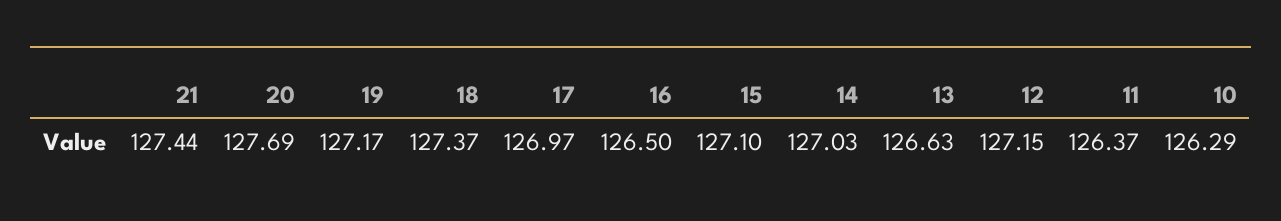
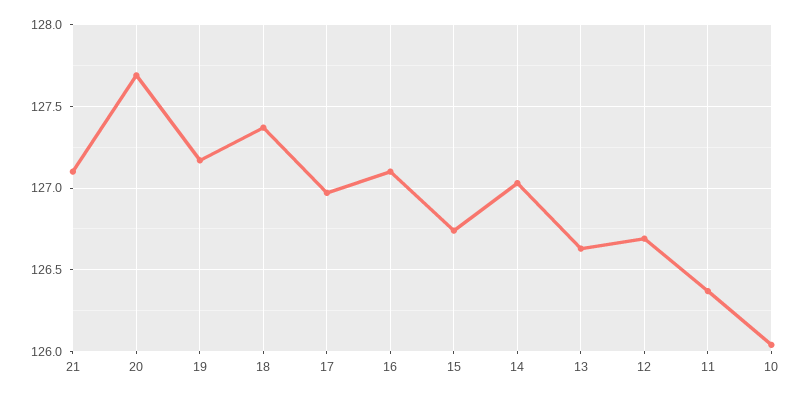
21: 127.44 -> 127.1
16: 126.5 -> 127.1
15: 127.1 -> 126.75
12: 127.15 -> 126.7
10: 126.29 -> 126.05

